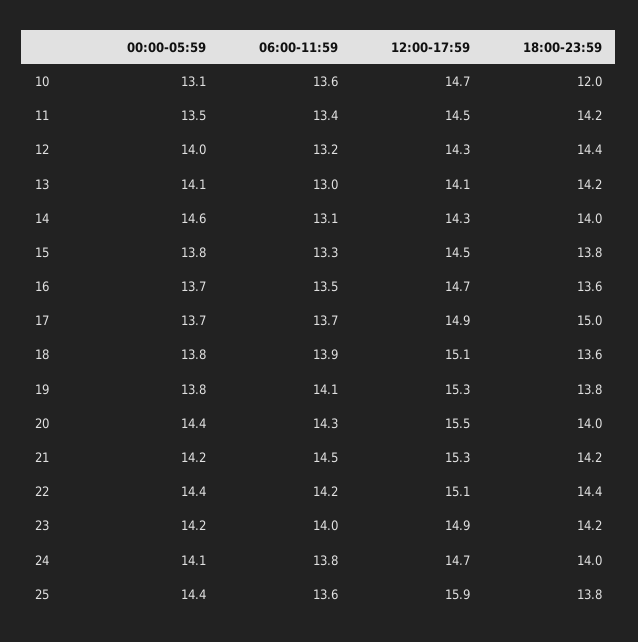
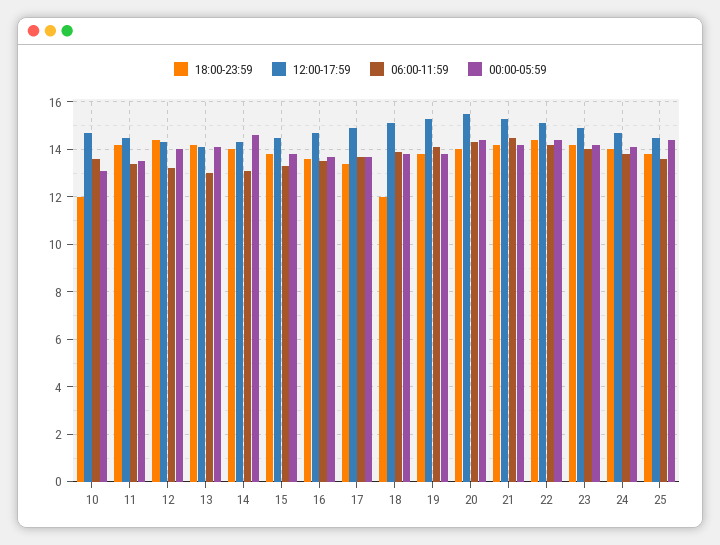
18:00-23:59, 17: 15 -> 13.5
18:00-23:59, 18: 13.6 -> 12
12:00-17:59, 25: 15.9 -> 14.5

